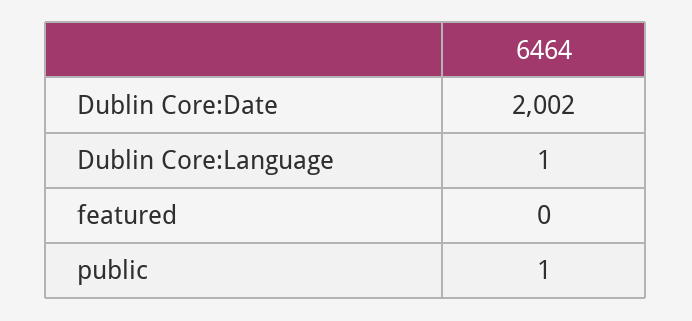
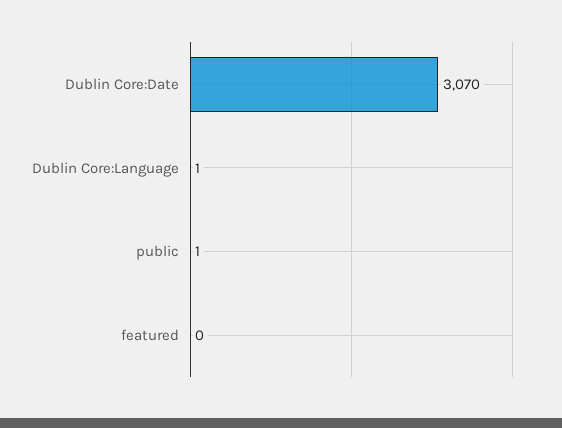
Dublin Core:Date: 2002 -> 3070

